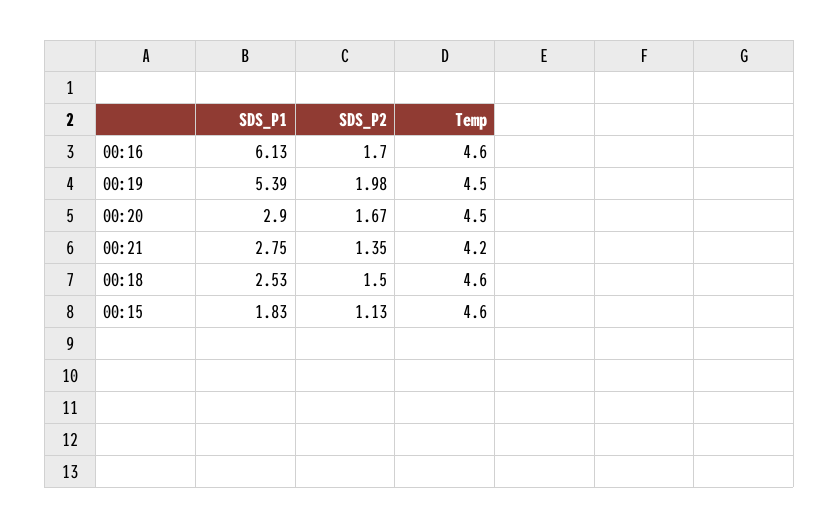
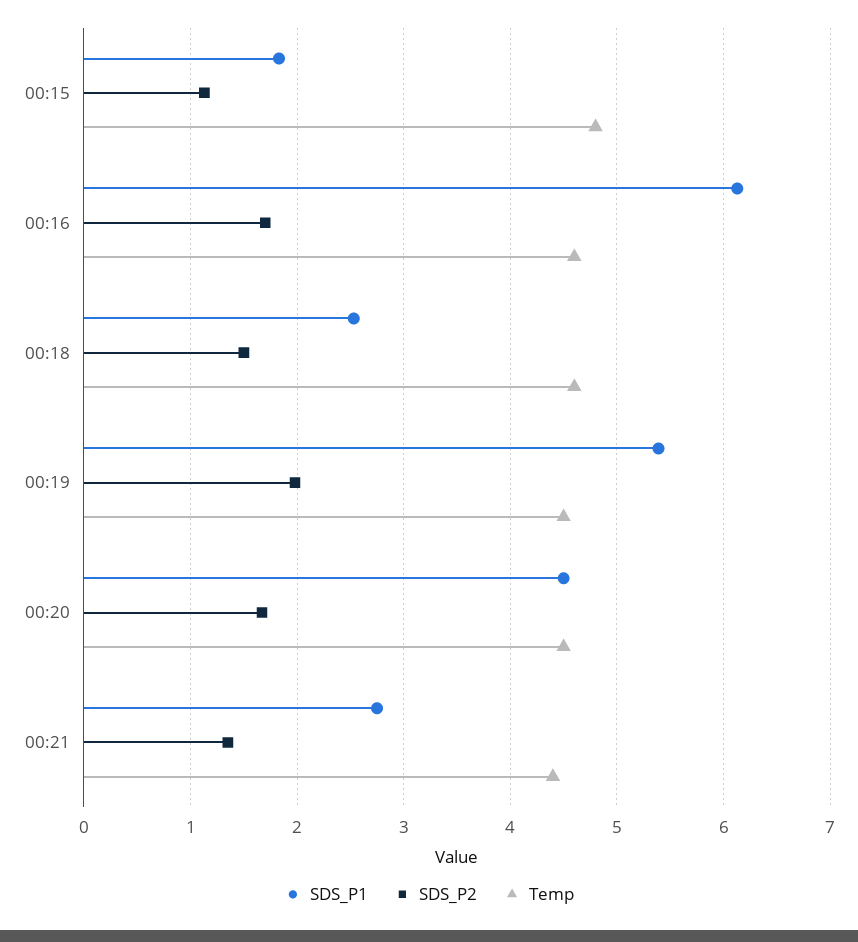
SDS_P1, 00:20: 2.9 -> 4.5
Temp, 00:21: 4.2 -> 4.4
Temp, 00:15: 4.6 -> 4.8

